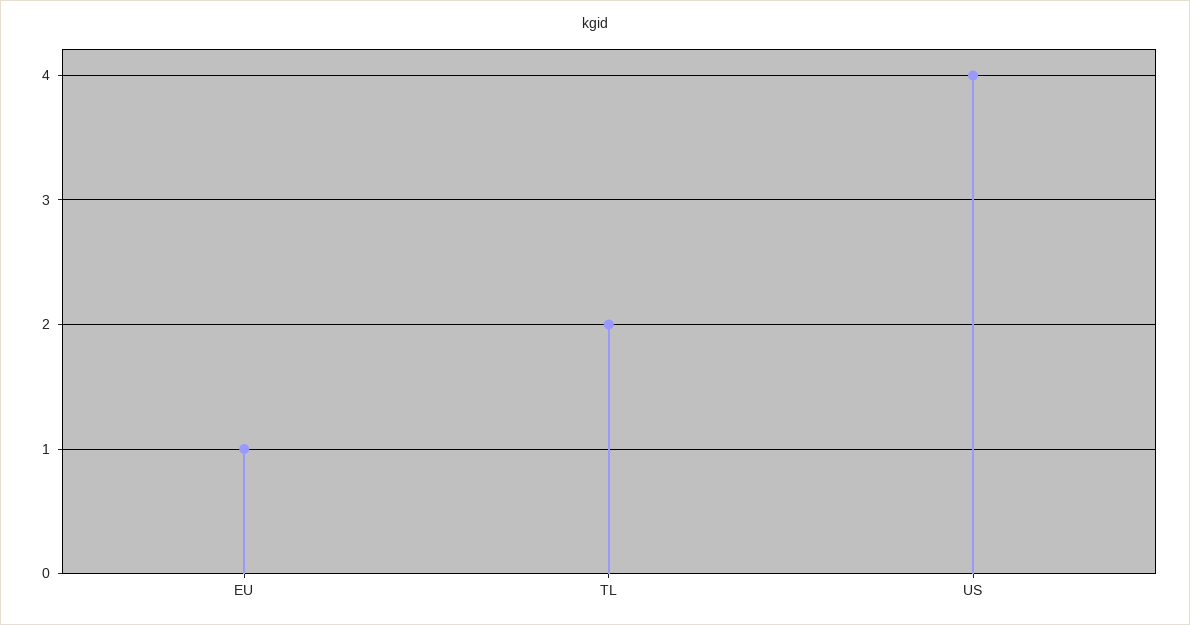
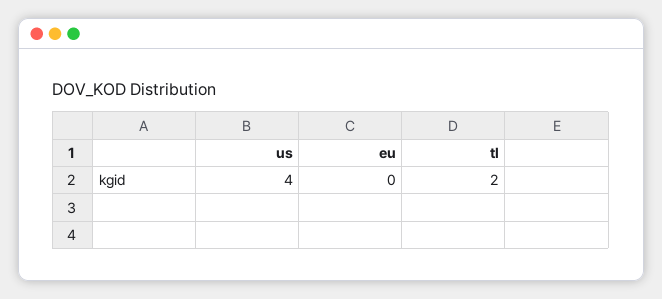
EU: 1 -> 0

